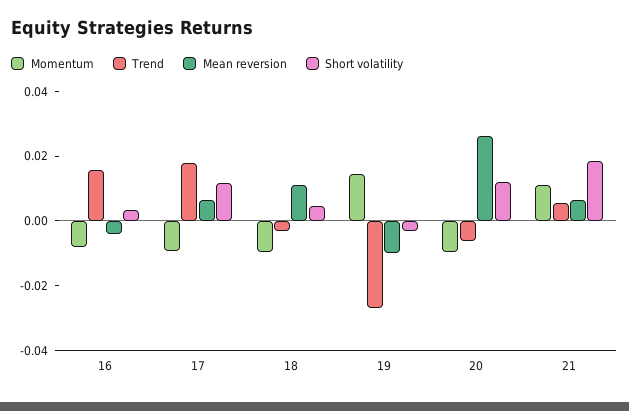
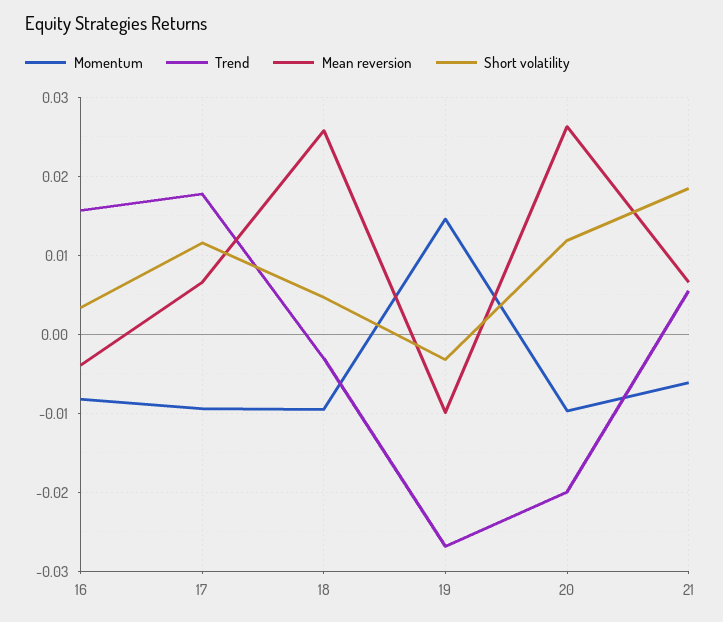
Mean reversion, 18: 0.01 -> 0.026
Trend, 20: -0.005 -> -0.02
Momentum, 21: 0.01 -> -0.006

